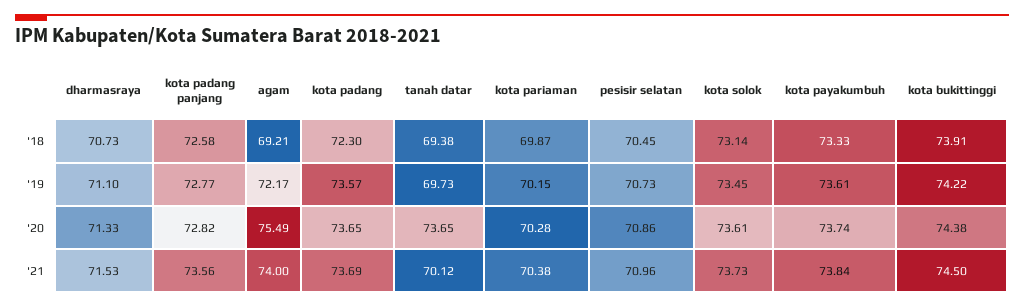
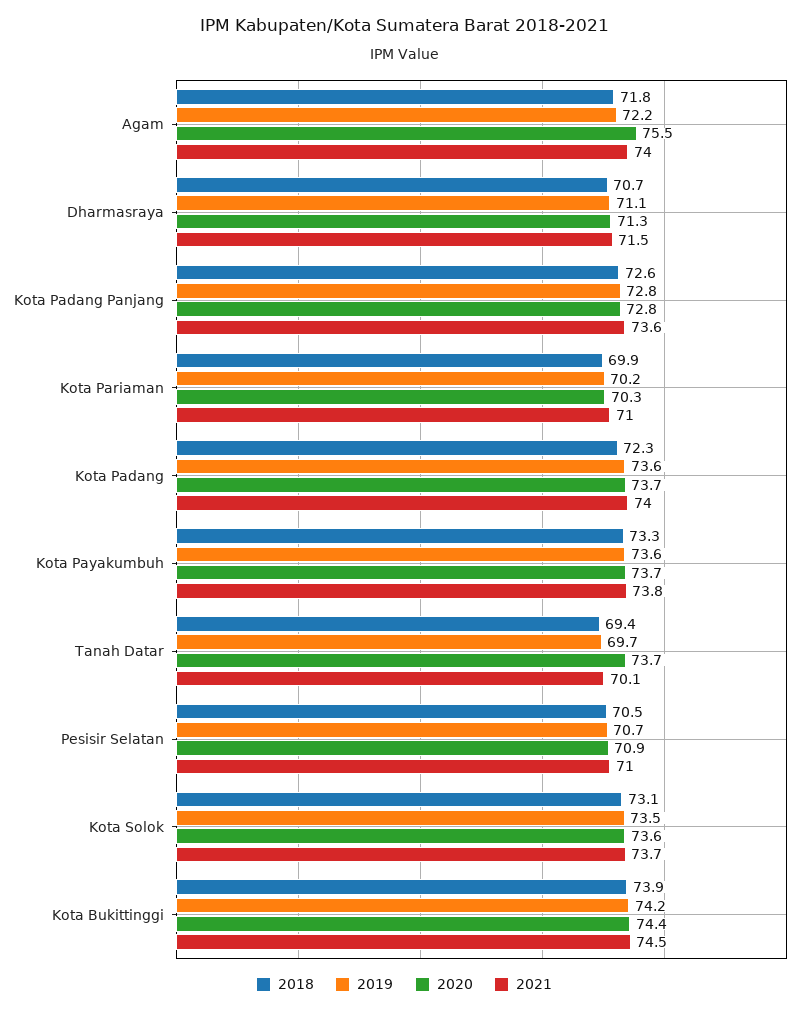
'18, agam: 69.21 -> 71.8
'21, kota padang: 73.69 -> 74
'21, kota pariaman: 70.38 -> 71

